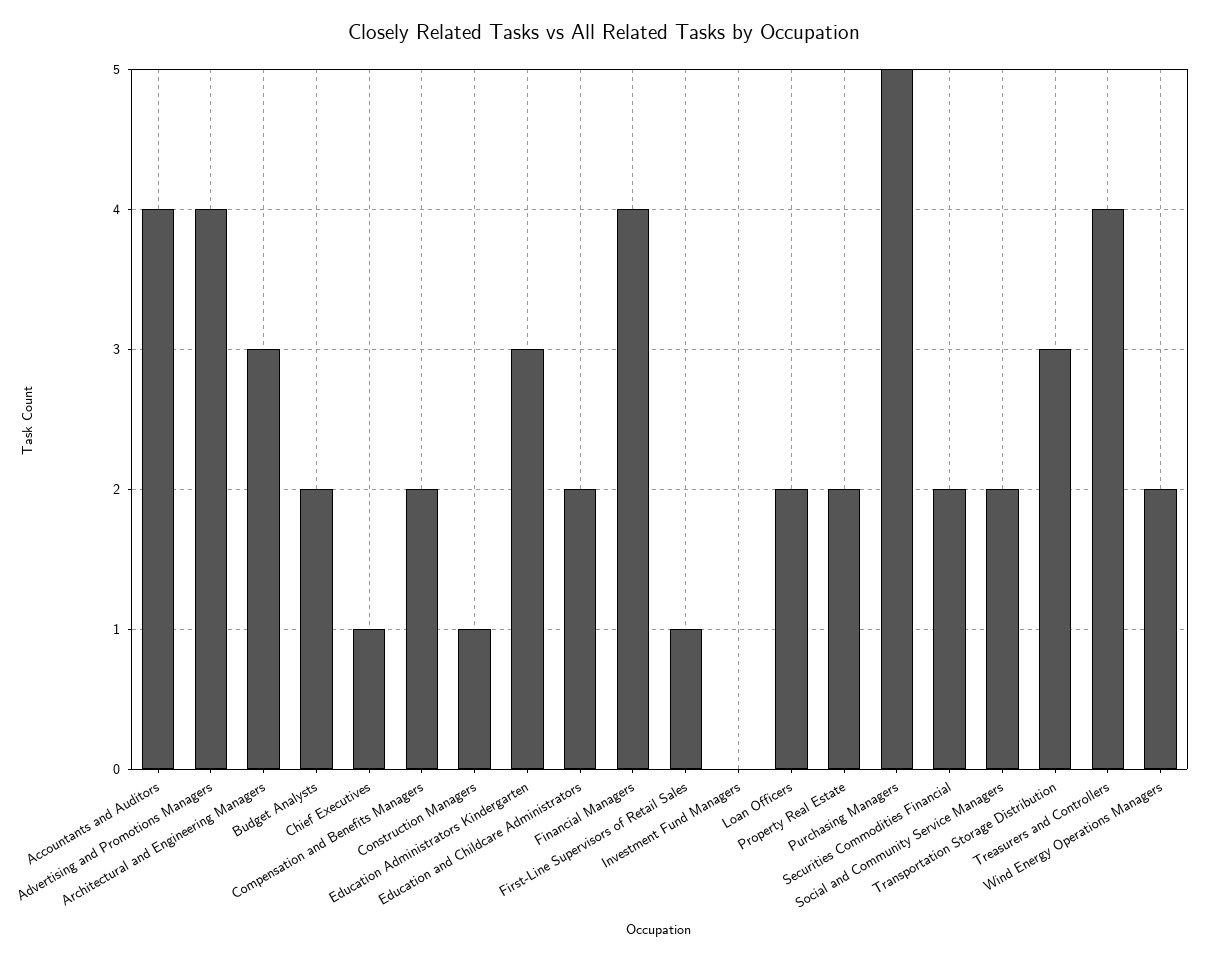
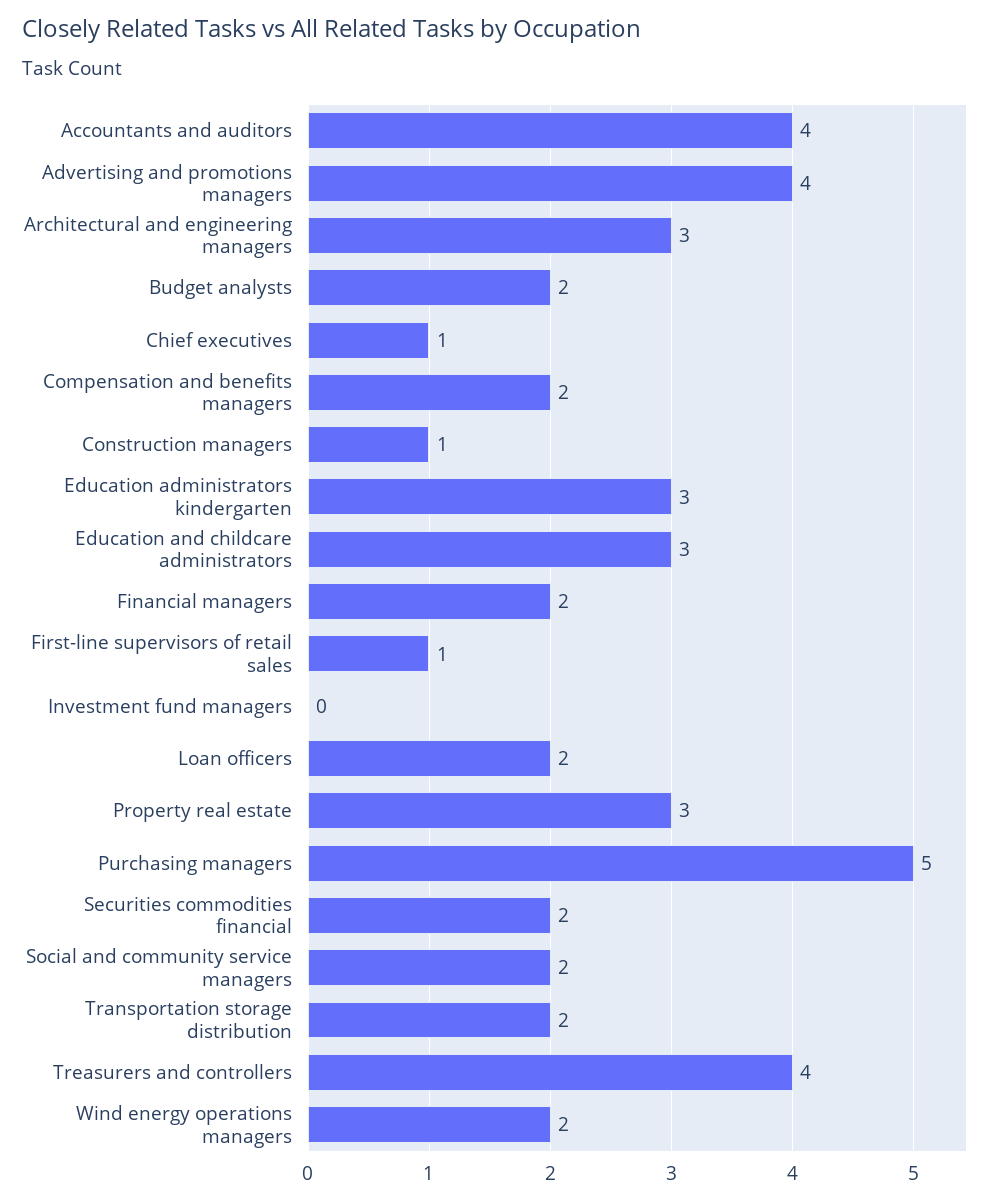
Education and Childcare Administrators: 2 -> 3
Financial Managers: 4 -> 2
Property Real Estate: 2 -> 3
Transportation Storage Distribution: 3 -> 2

